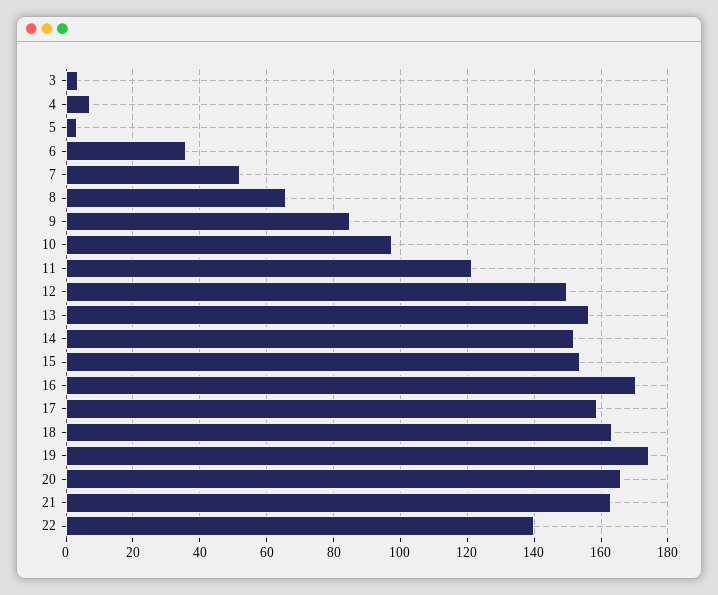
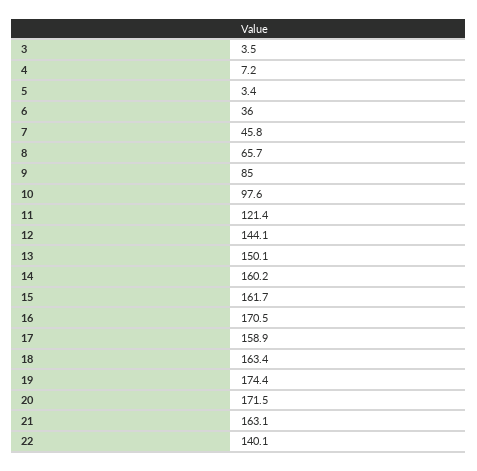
7: 52 -> 45.8
12: 150 -> 144.1
13: 156 -> 150.1
14: 152 -> 160.2
15: 154 -> 161.7
20: 166 -> 171.5

